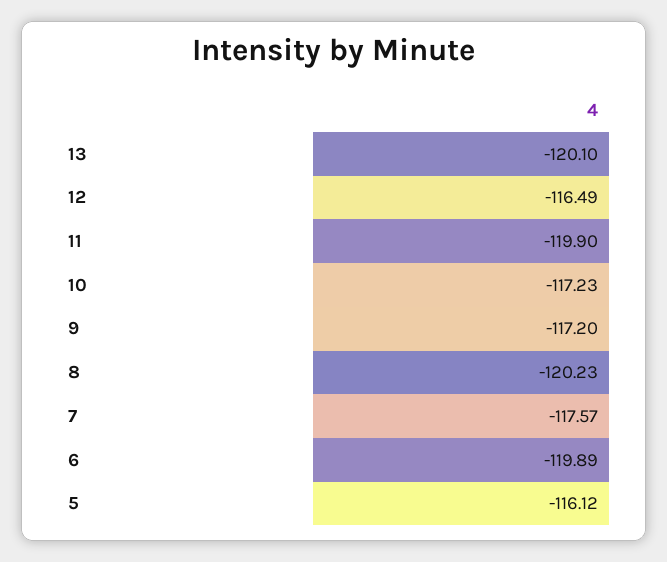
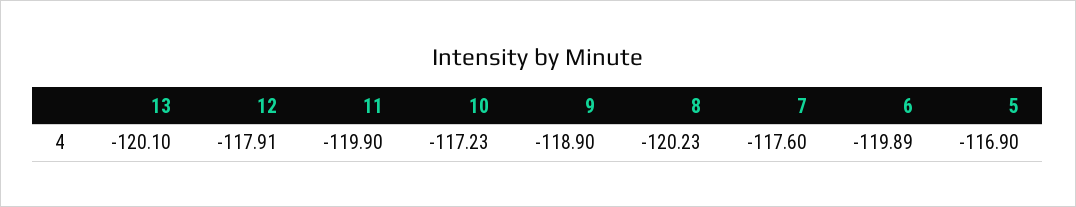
12: -116.49 -> -117.91
9: -117.2 -> -118.9
7: -117.57 -> -117.6
5: -116.12 -> -116.9

